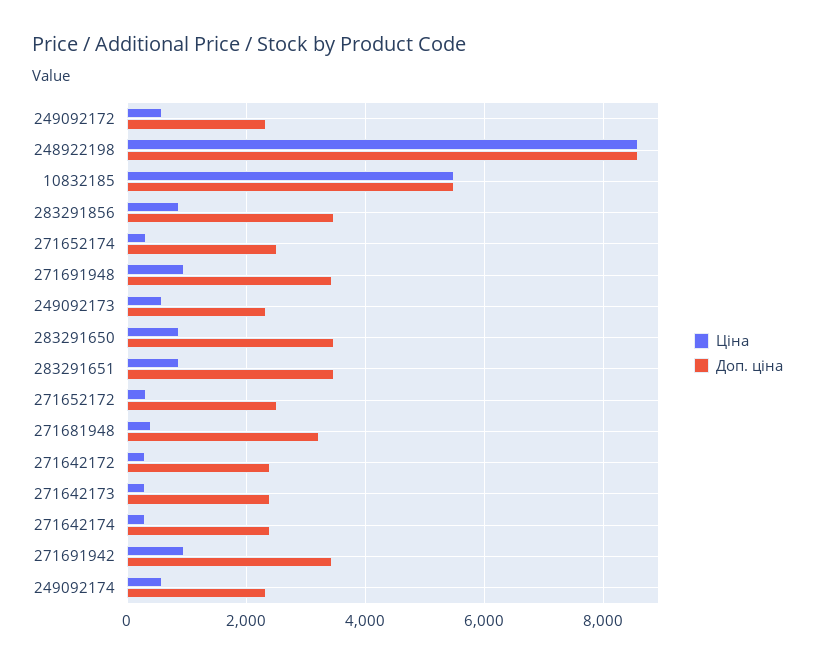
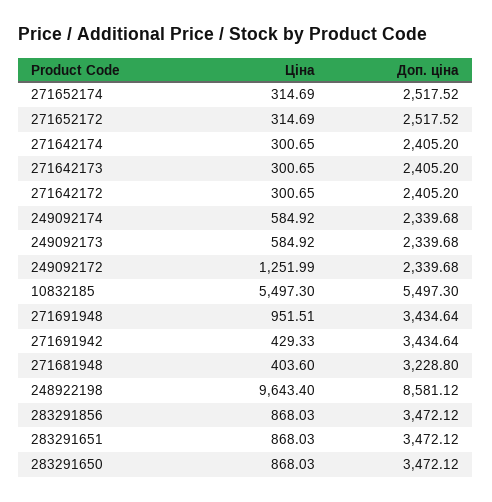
Ціна, 249092172: 600 -> 1251.99
Ціна, 248922198: 8600 -> 9643.4
Ціна, 271691942: 1000 -> 429.33

